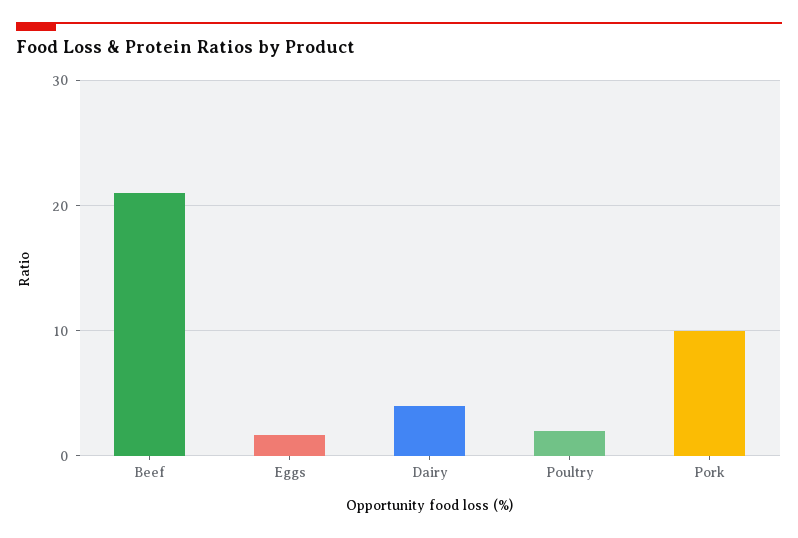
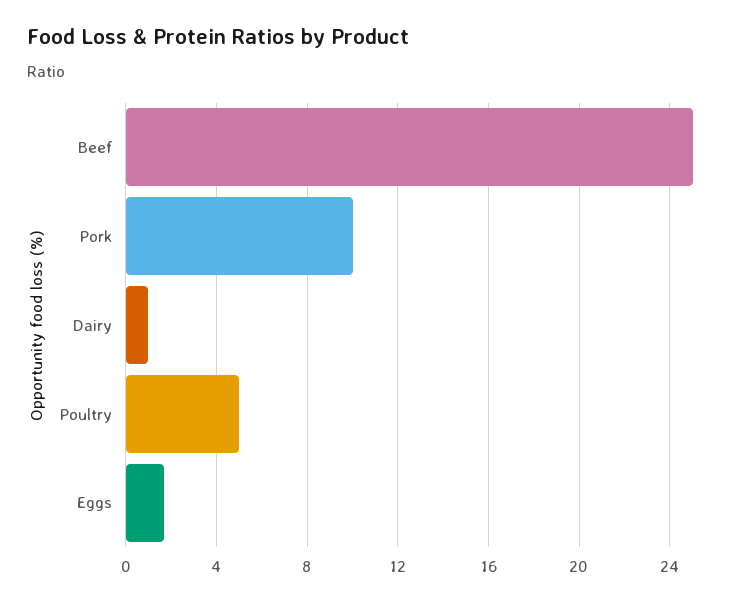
Beef: 21 -> 25
Dairy: 4 -> 1
Poultry: 2 -> 5

